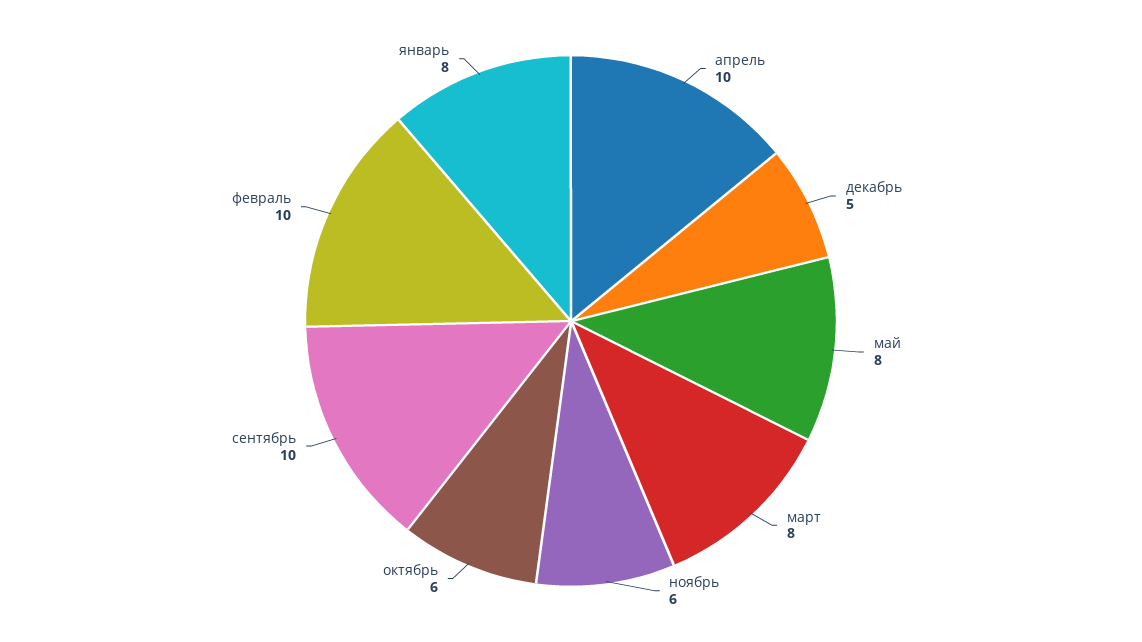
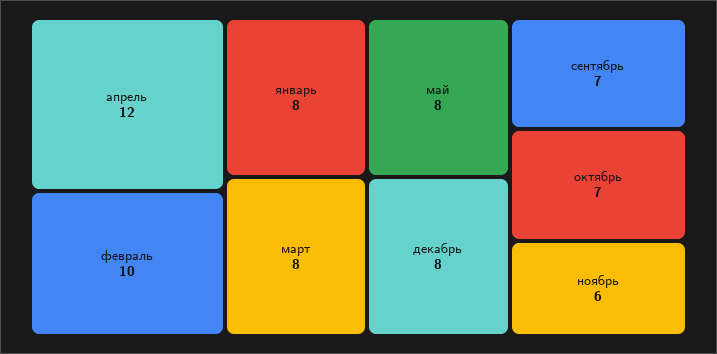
апрель: 10 -> 12
декабрь: 5 -> 8
октябрь: 6 -> 7
сентябрь: 10 -> 7

